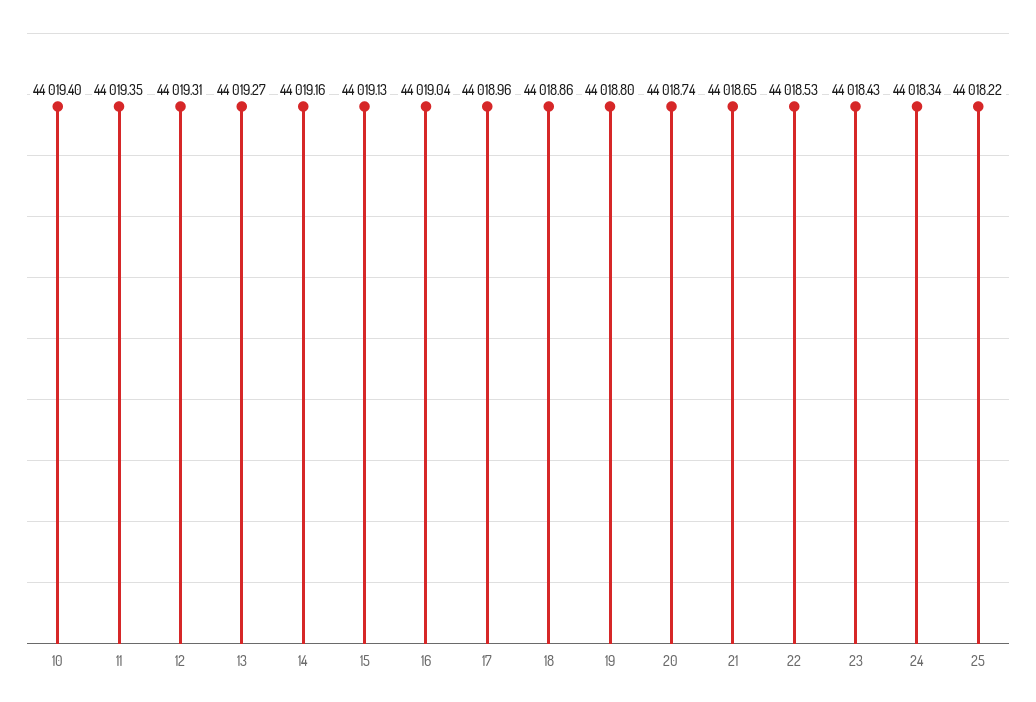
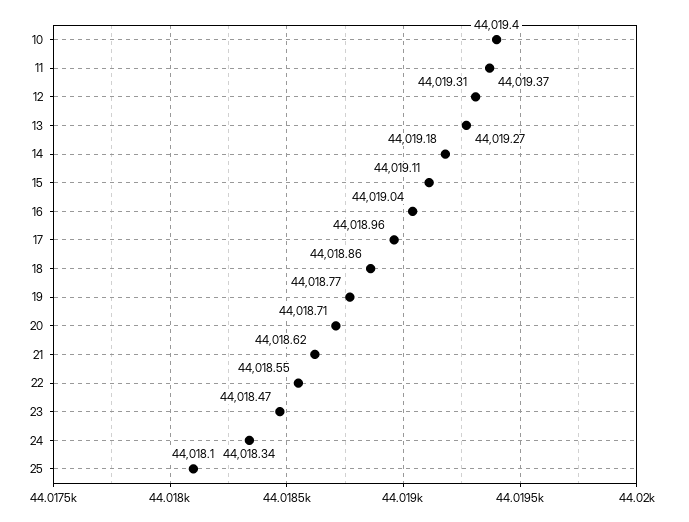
11: 44019.35 -> 44019.37
14: 44019.16 -> 44019.18
15: 44019.13 -> 44019.11
19: 44018.8 -> 44018.77
20: 44018.74 -> 44018.71
21: 44018.65 -> 44018.62
22: 44018.53 -> 44018.55
23: 44018.43 -> 44018.47
25: 44018.22 -> 44018.1

